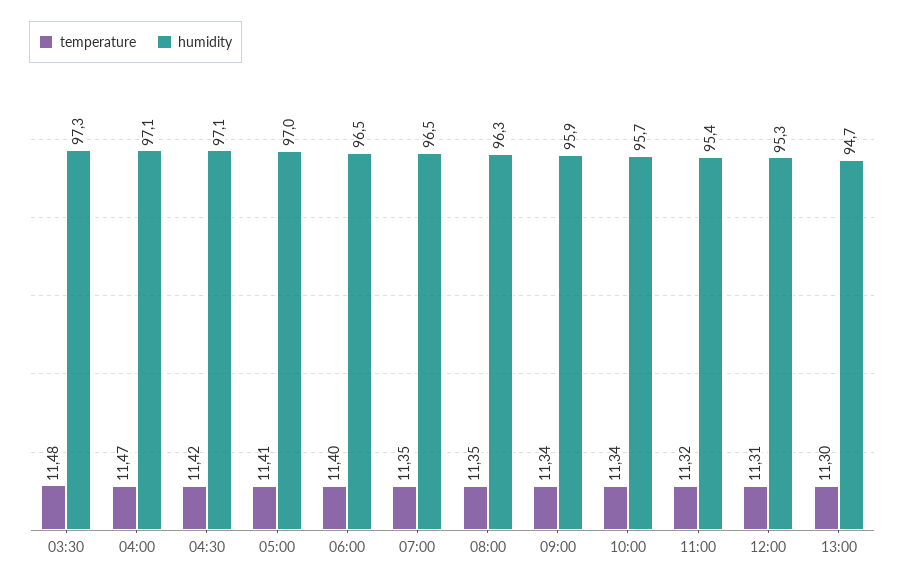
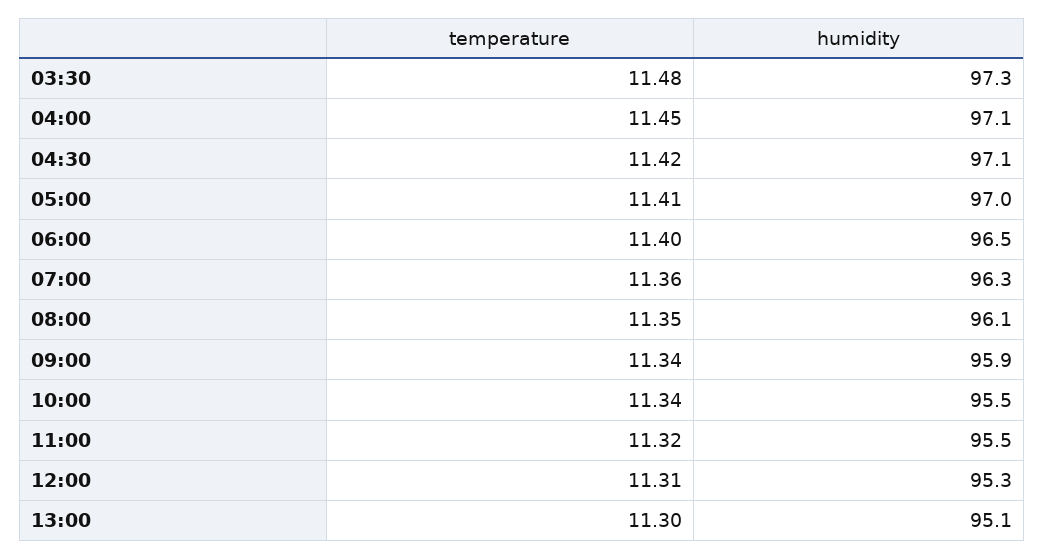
temperature, 04:00: 11.47 -> 11.45
temperature, 07:00: 11.35 -> 11.36
humidity, 07:00: 96.5 -> 96.3
humidity, 08:00: 96.3 -> 96.1
humidity, 10:00: 95.7 -> 95.5
humidity, 11:00: 95.4 -> 95.5
humidity, 13:00: 94.7 -> 95.1

